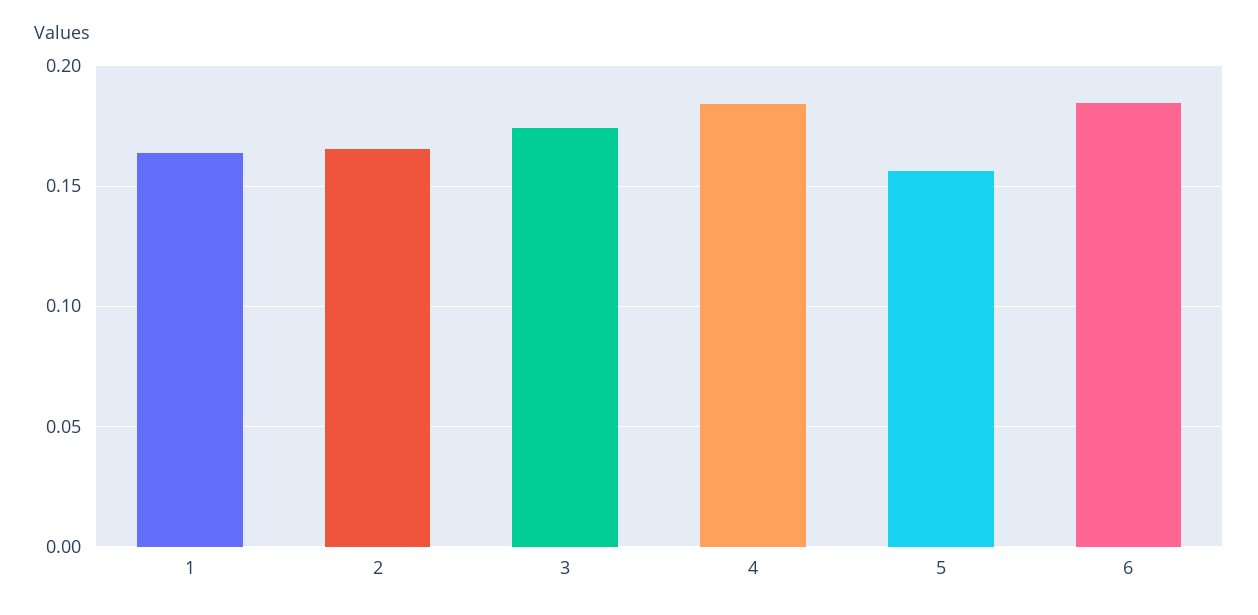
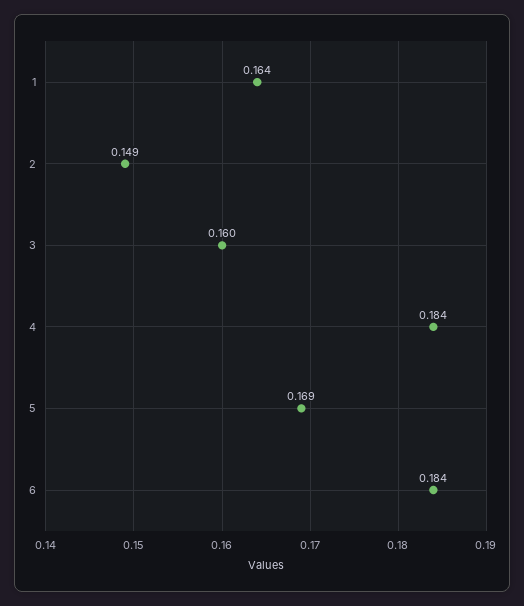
2: 0.165 -> 0.149
3: 0.175 -> 0.16
5: 0.155 -> 0.169

